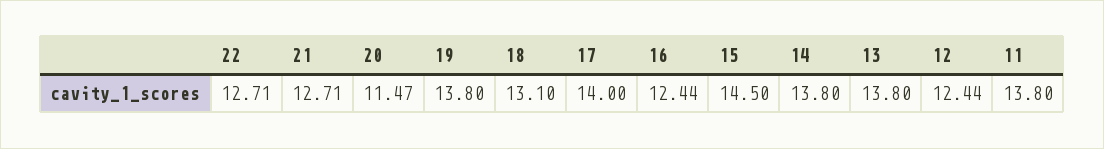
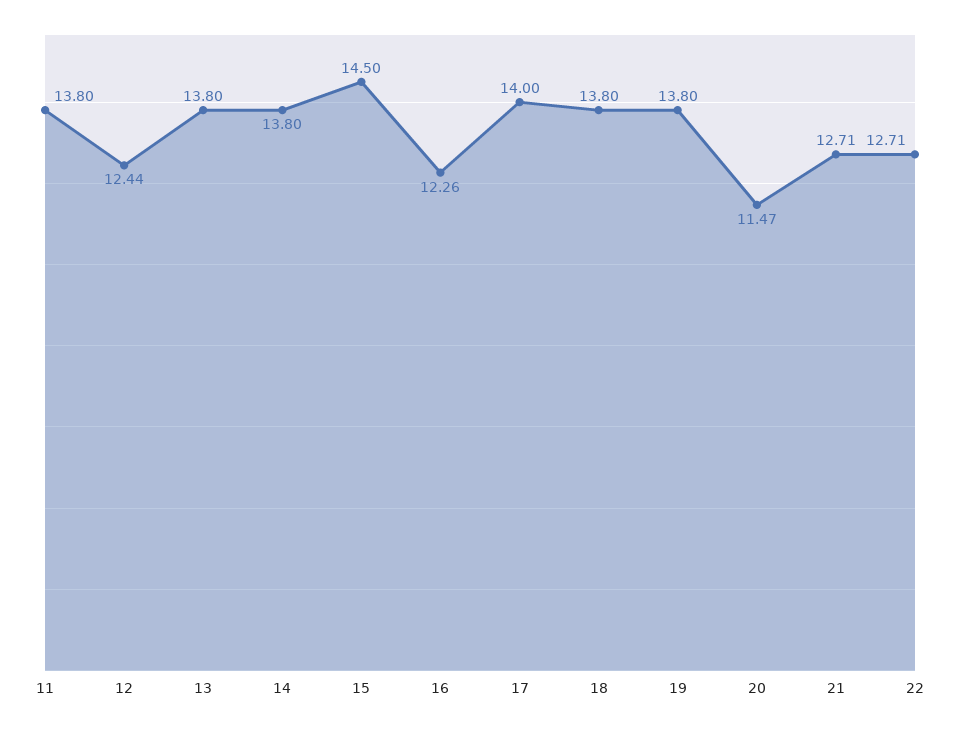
18: 13.1 -> 13.8
16: 12.44 -> 12.26

